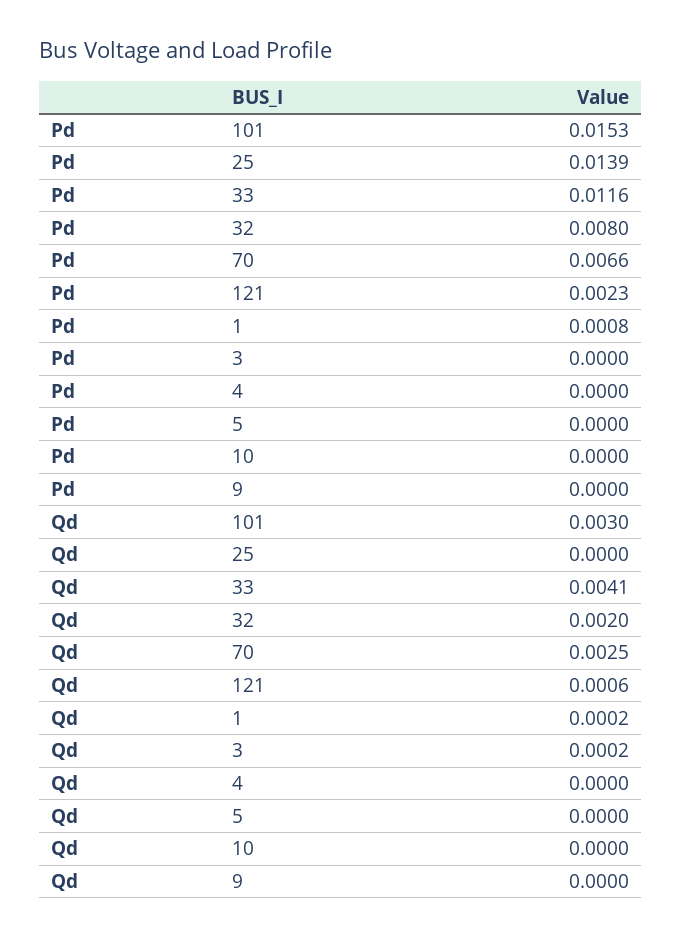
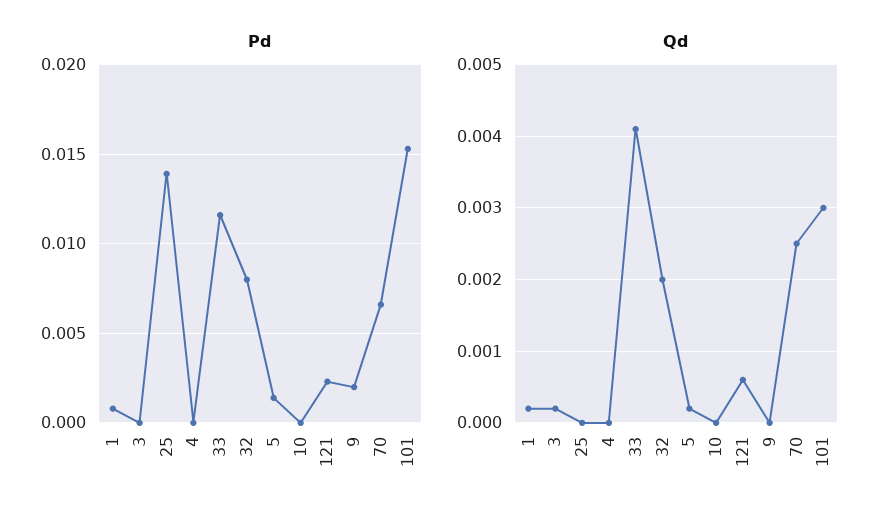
Pd, 5: 0 -> 0.0015
Pd, 9: 0 -> 0.002
Qd, 5: 0 -> 0.0002

